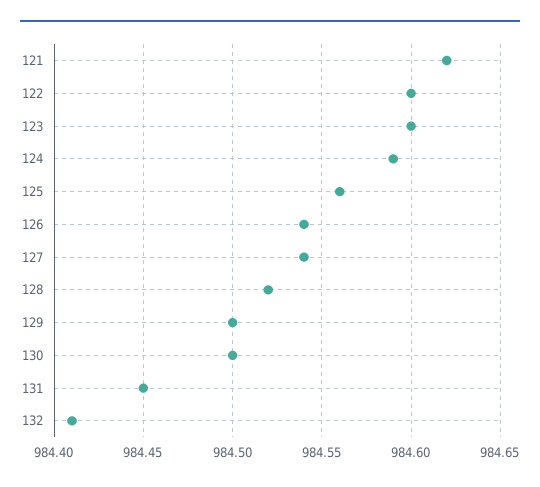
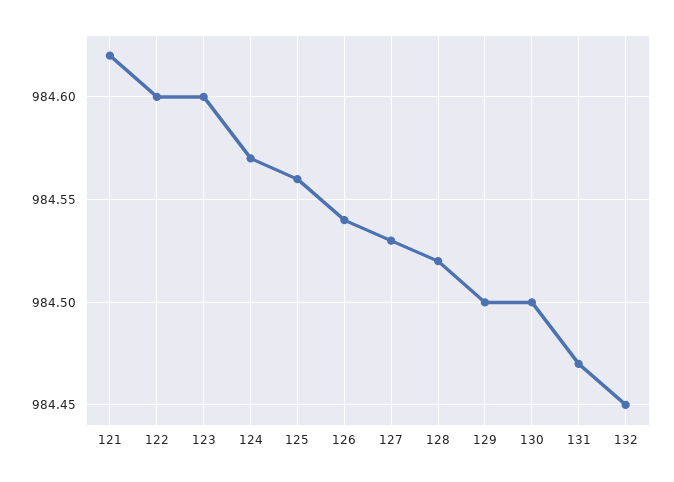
124: 984.59 -> 984.57
127: 984.54 -> 984.53
131: 984.45 -> 984.47
132: 984.41 -> 984.45

